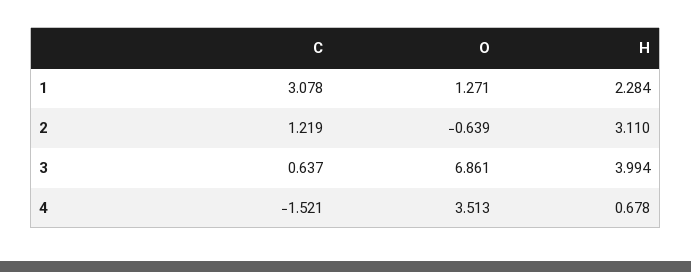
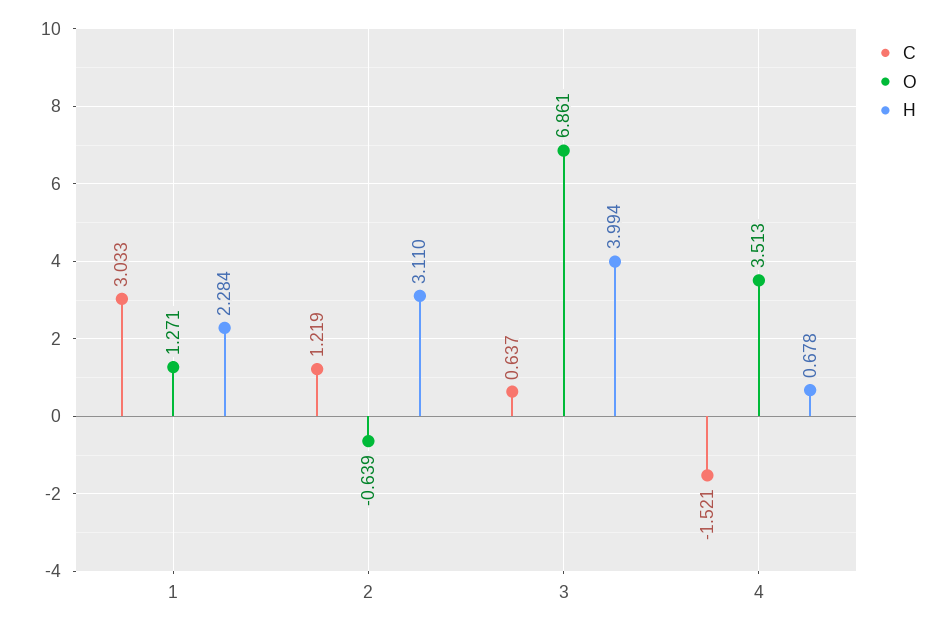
C, 1: 3.078 -> 3.033

